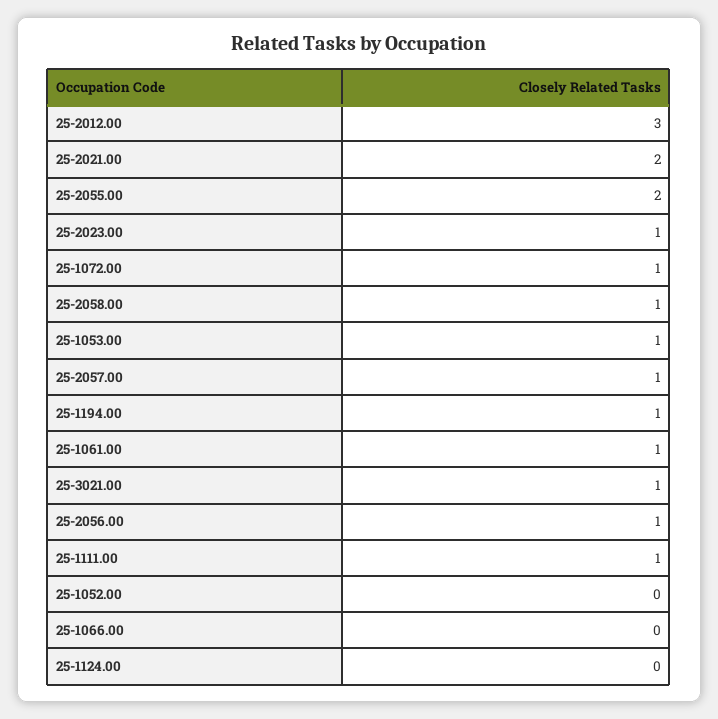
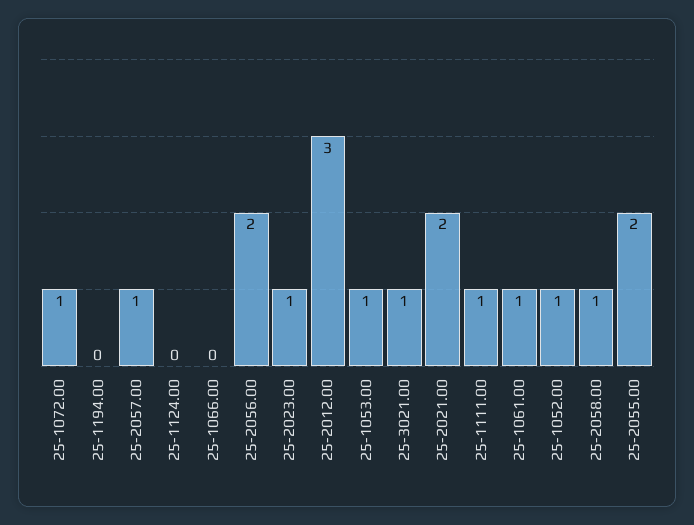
25-1194.00: 1 -> 0
25-2056.00: 1 -> 2
25-1052.00: 0 -> 1

